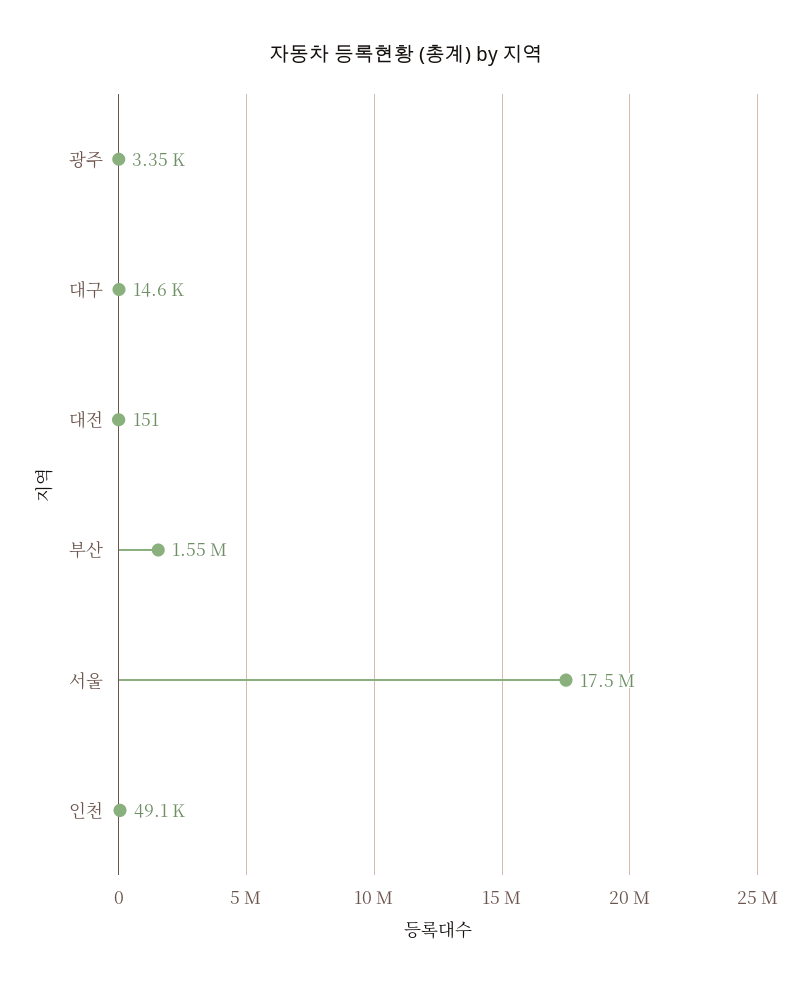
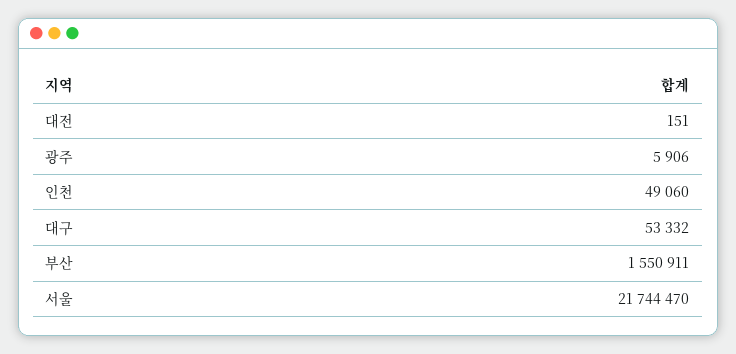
광주: 3350 -> 5906
대구: 14600 -> 53332
서울: 17500000 -> 21744470

